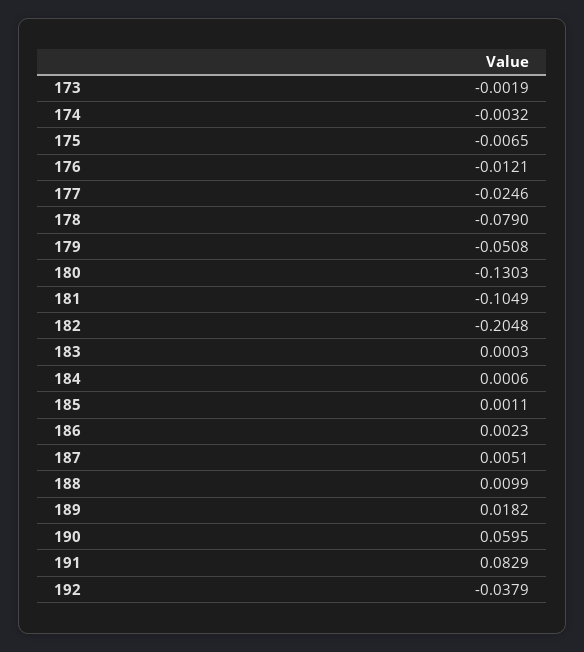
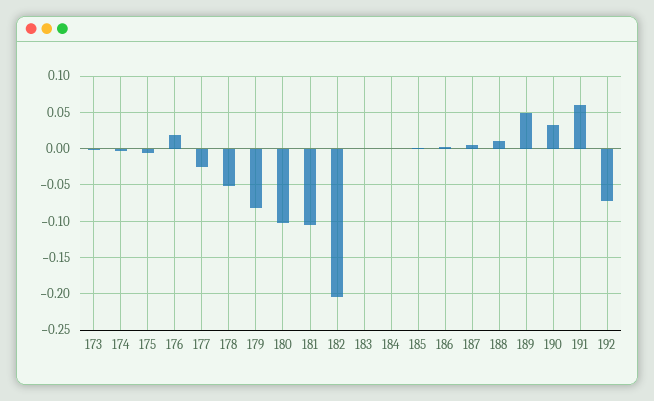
176: -0.0121 -> 0.02
178: -0.079 -> -0.05
179: -0.0508 -> -0.08
180: -0.1303 -> -0.1
189: 0.0182 -> 0.05
190: 0.0595 -> 0.03
191: 0.0829 -> 0.06
192: -0.0379 -> -0.07

